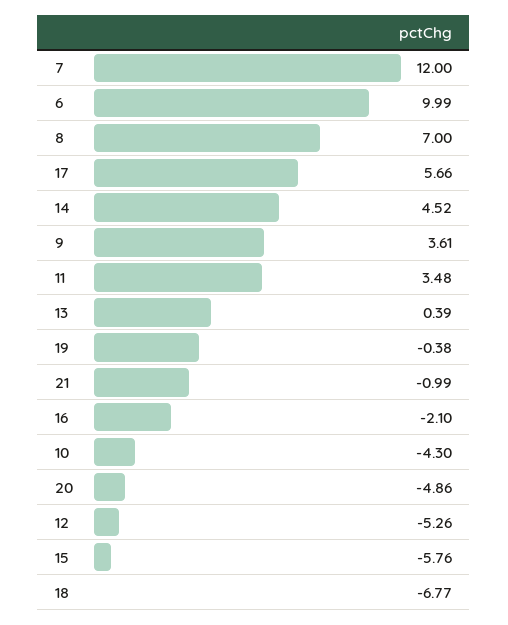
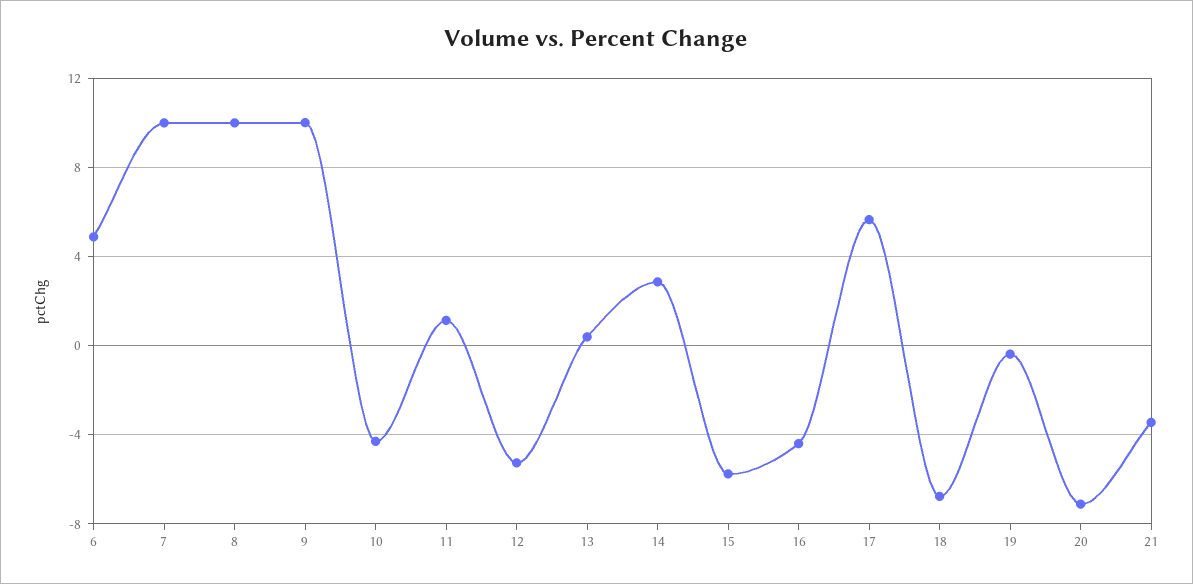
7: 12 -> 10
6: 9.99 -> 5
8: 7 -> 10
14: 4.52 -> 3
9: 3.61 -> 10
11: 3.48 -> 1
21: -0.99 -> -3.5
16: -2.1 -> -4.5
20: -4.86 -> -7

